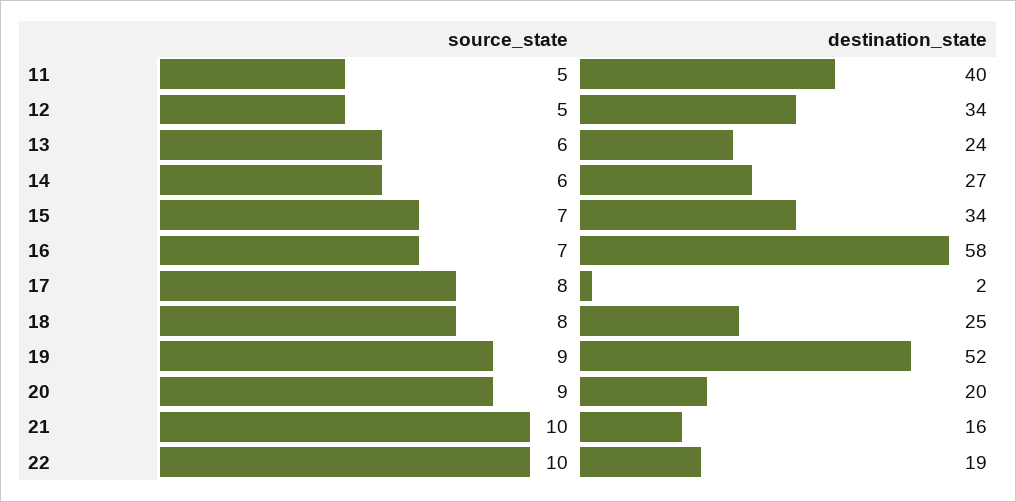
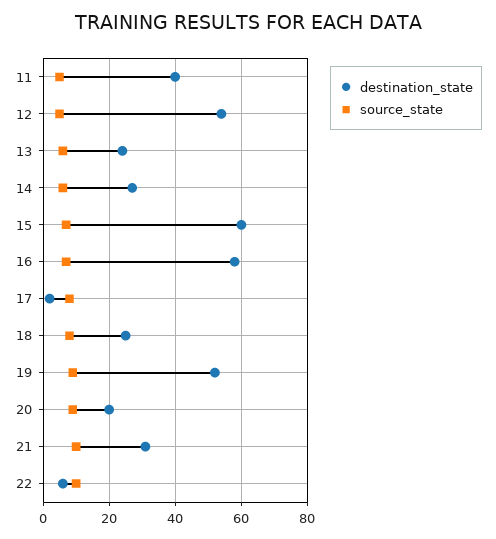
destination_state, 12: 34 -> 55
destination_state, 15: 34 -> 60
destination_state, 21: 16 -> 30
destination_state, 22: 19 -> 5

